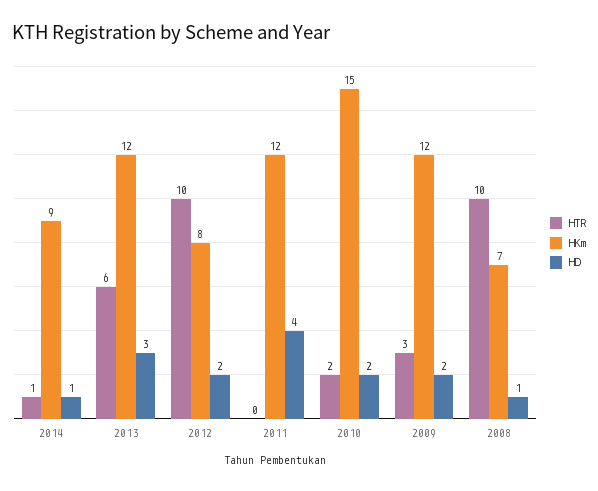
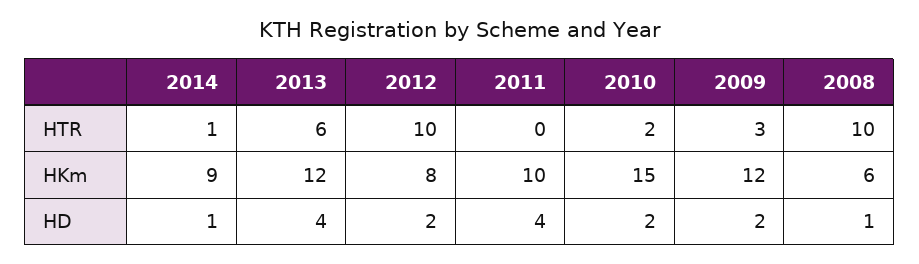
HD, 2013: 3 -> 4
HKm, 2011: 12 -> 10
HKm, 2008: 7 -> 6

